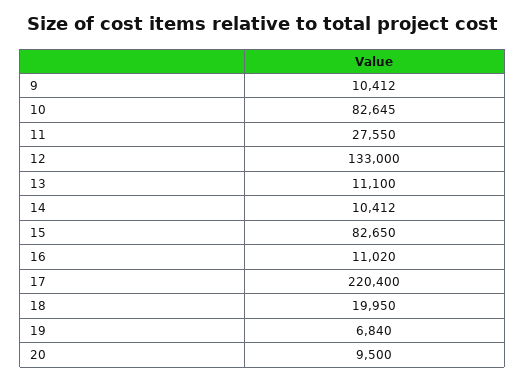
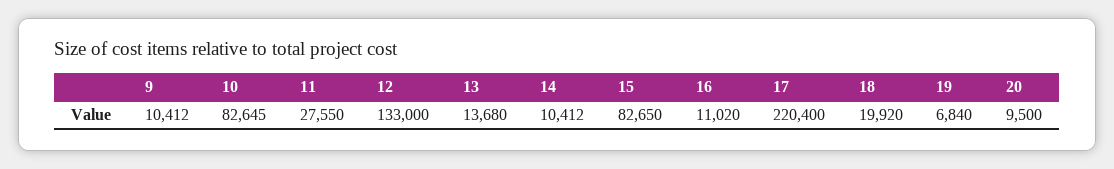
13: 11100 -> 13680
18: 19950 -> 19920

